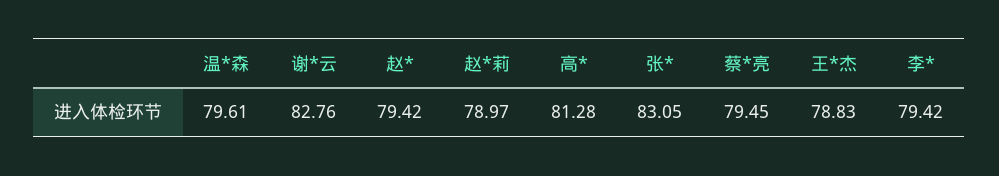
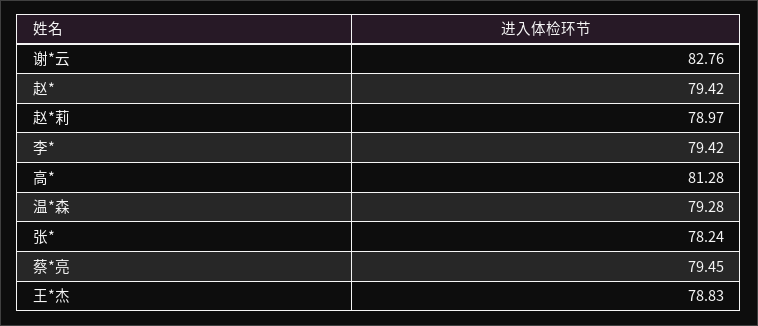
温*森: 79.61 -> 79.28
张*: 83.05 -> 78.24

